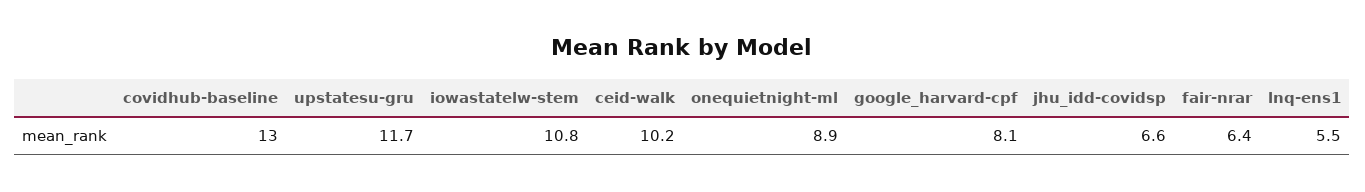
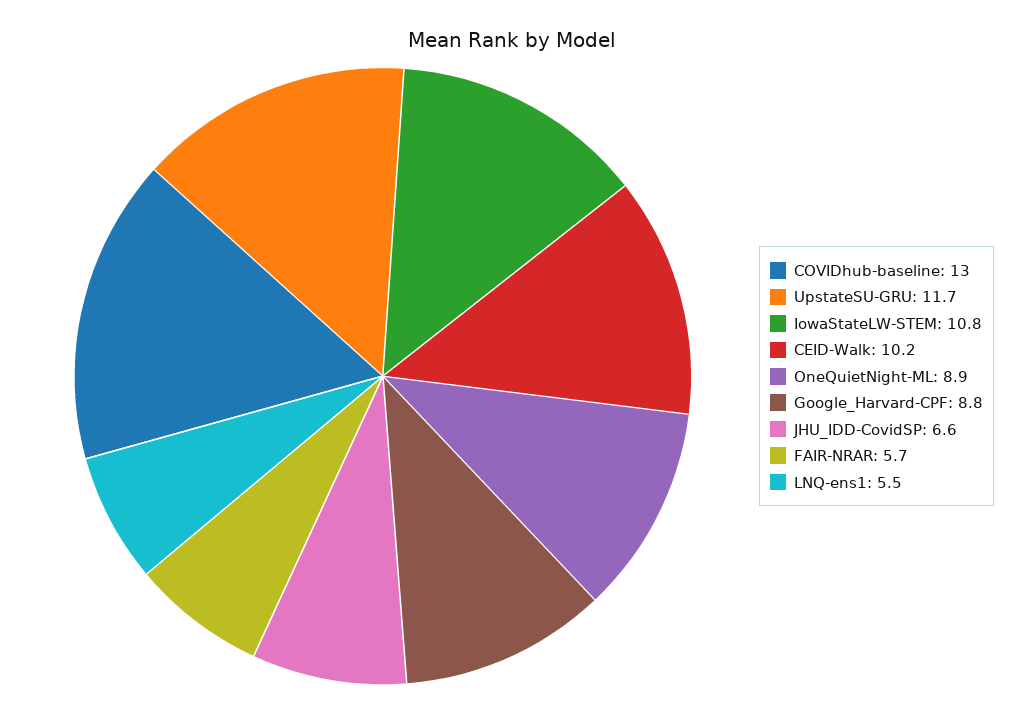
google_harvard-cpf: 8.1 -> 8.8
fair-nrar: 6.4 -> 5.7

